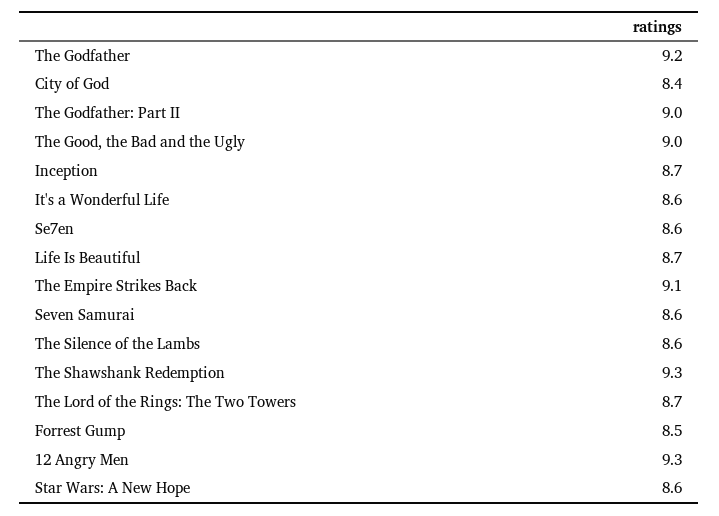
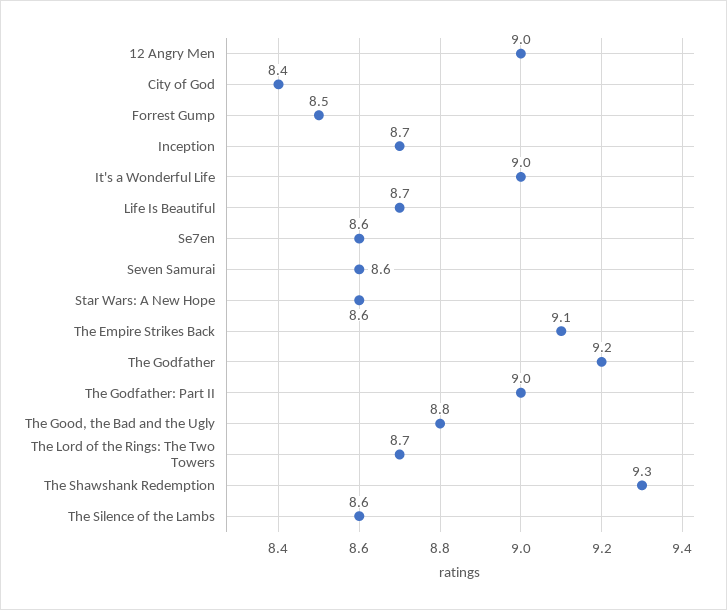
The Good, the Bad and the Ugly: 9 -> 8.8
It's a Wonderful Life: 8.6 -> 9
12 Angry Men: 9.3 -> 9

